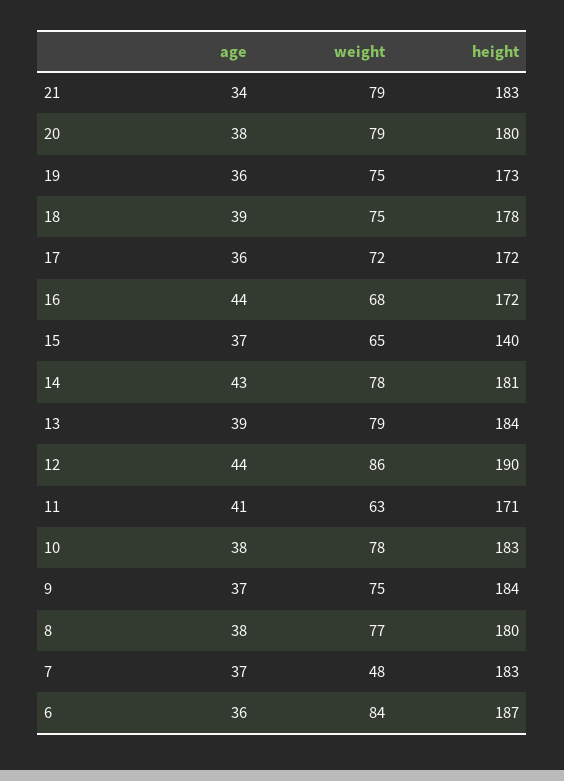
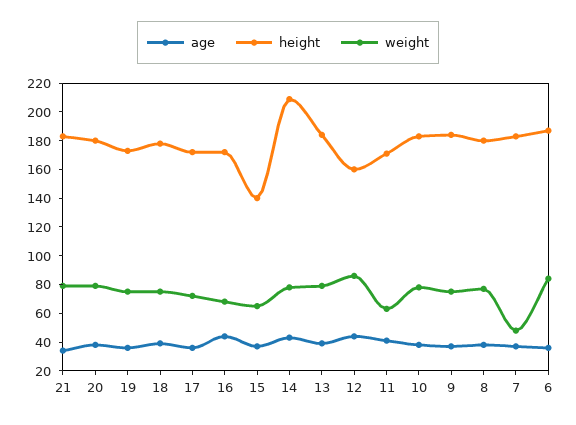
height, 14: 181 -> 210
height, 12: 190 -> 160

